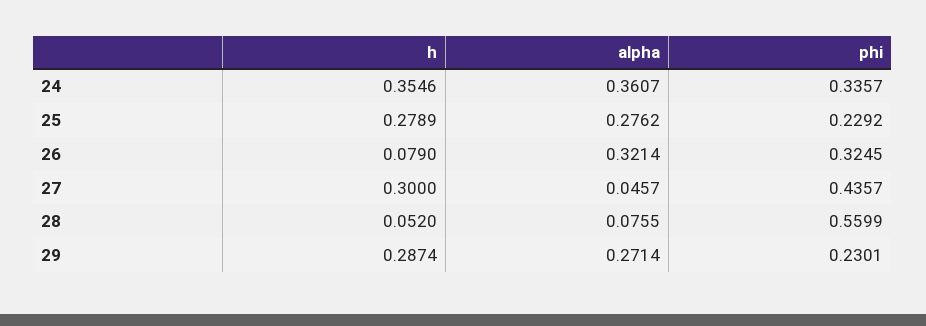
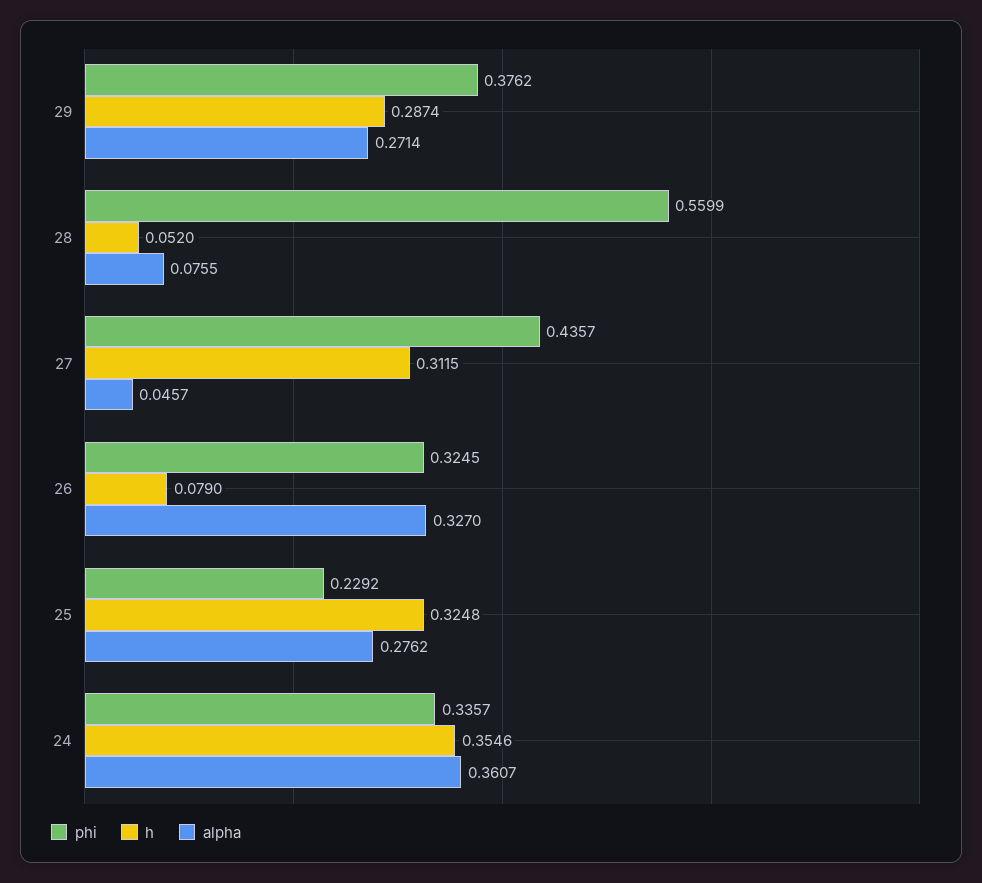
h, 25: 0.2789 -> 0.3248
alpha, 26: 0.3214 -> 0.327
h, 27: 0.3 -> 0.3115
phi, 29: 0.2301 -> 0.3762

